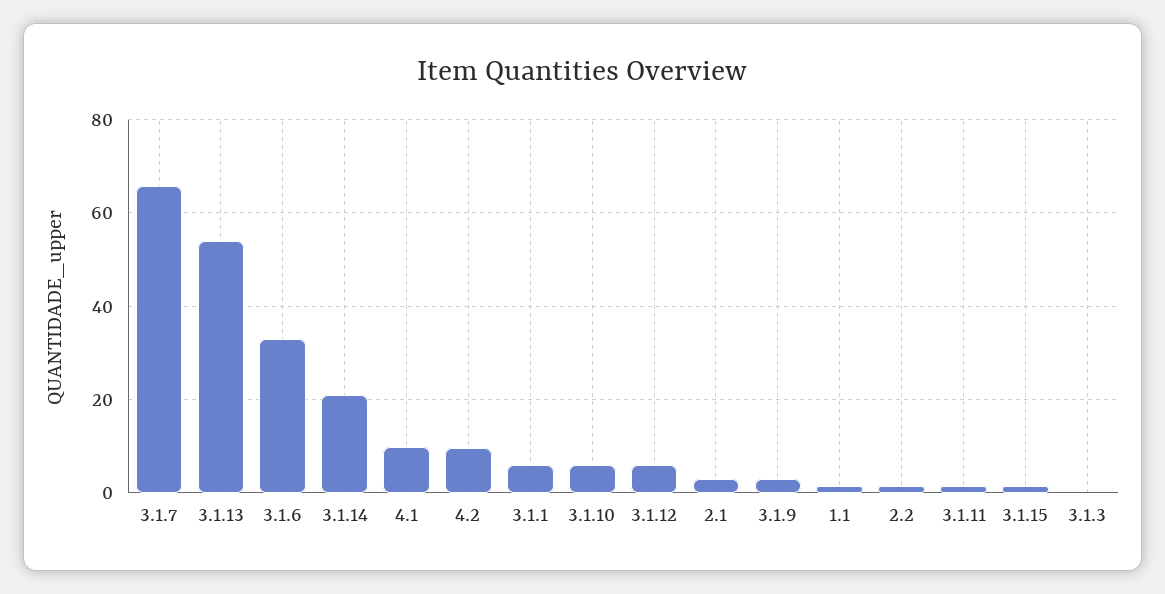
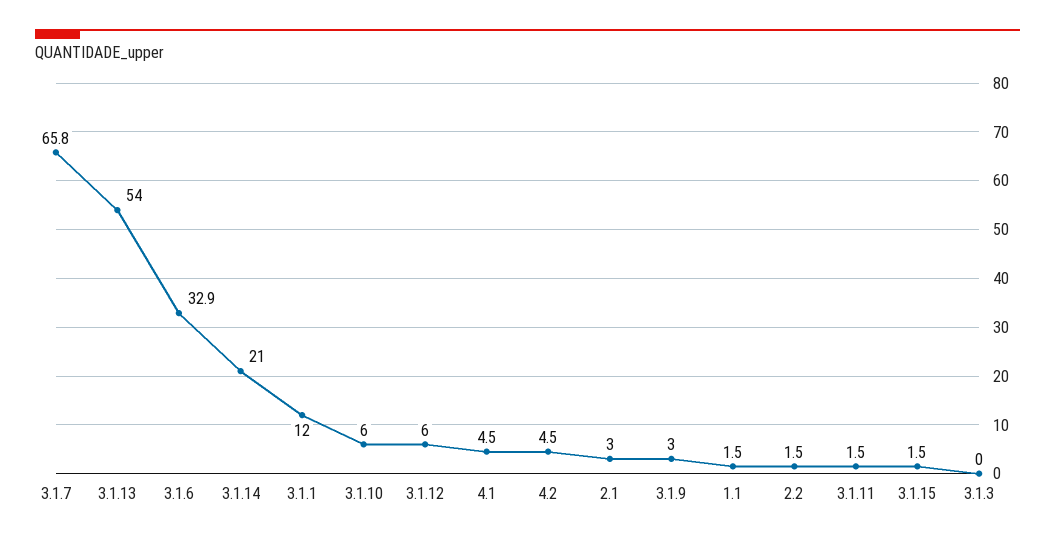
4.1: 10 -> 4.5
4.2: 10 -> 4.5
3.1.1: 6 -> 12

